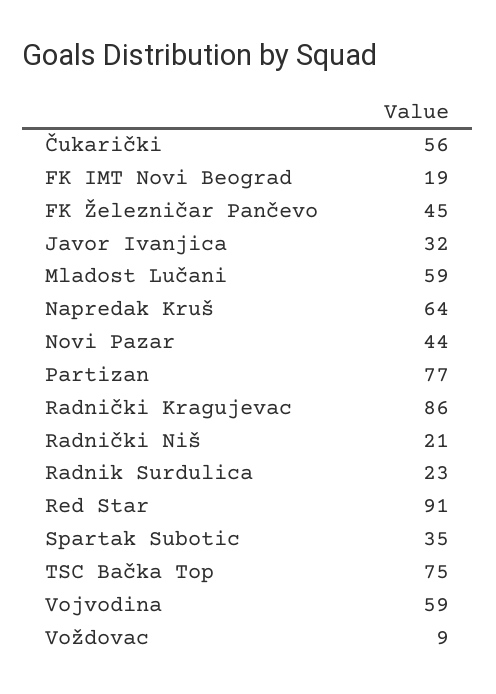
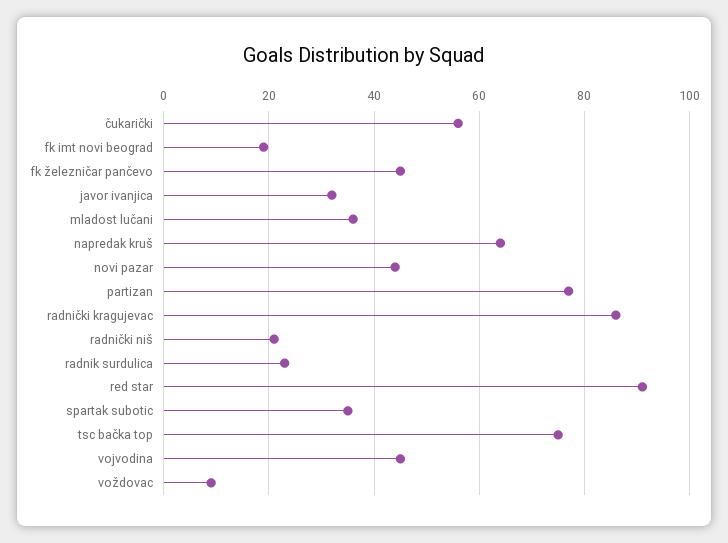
Mladost Lučani: 59 -> 35
Vojvodina: 59 -> 45

